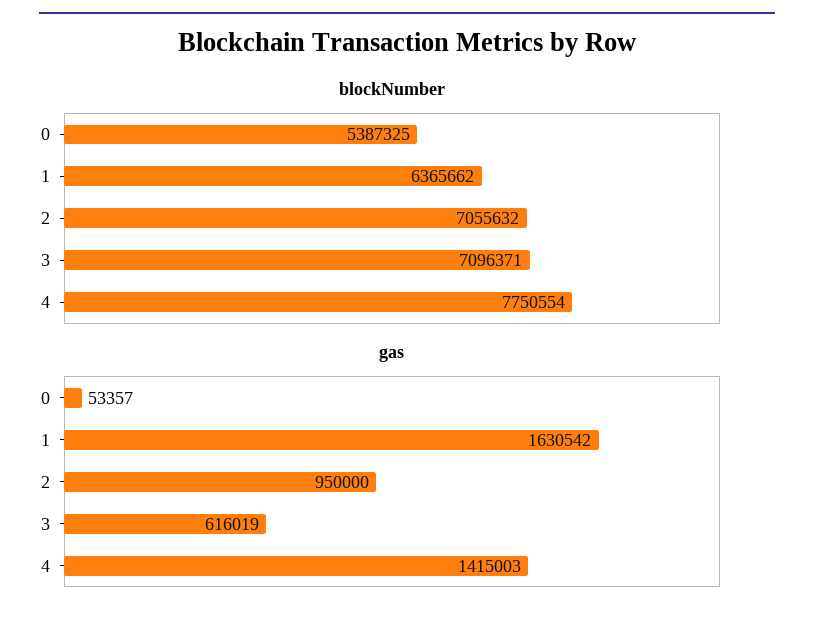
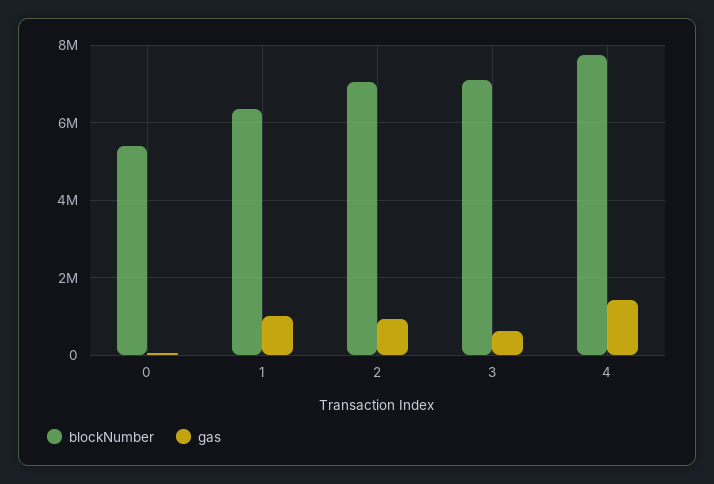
gas, 1: 1630542 -> 1000000

